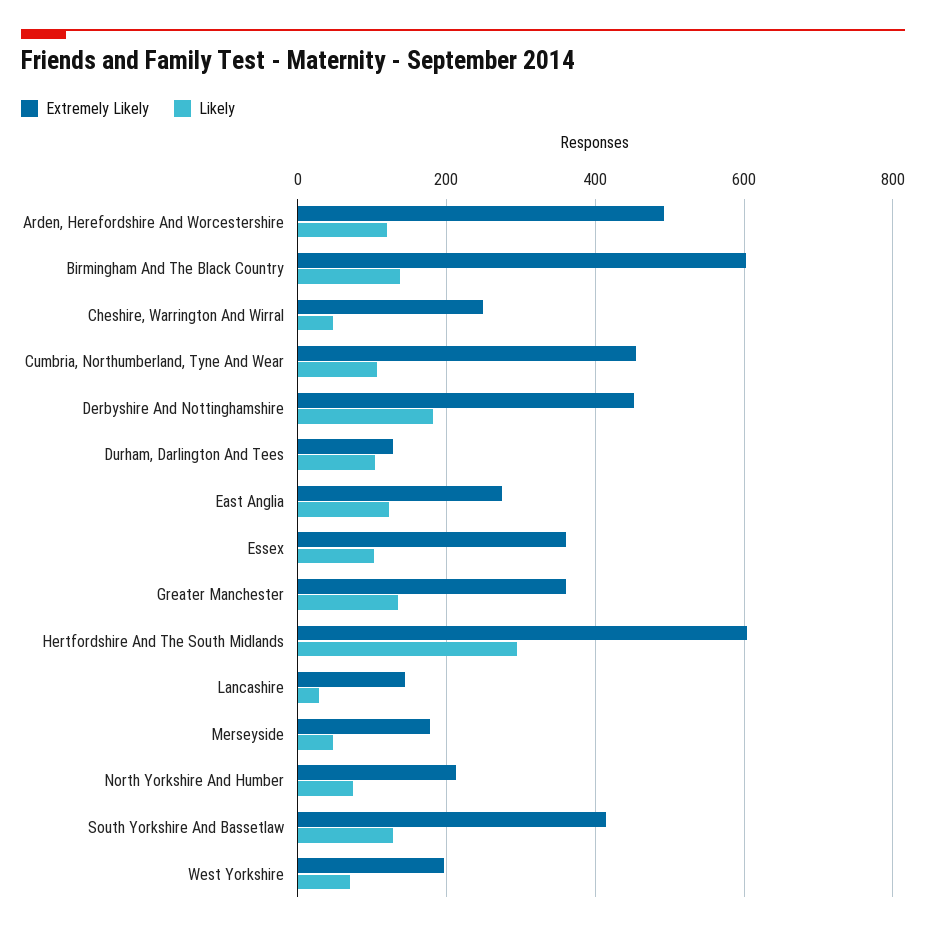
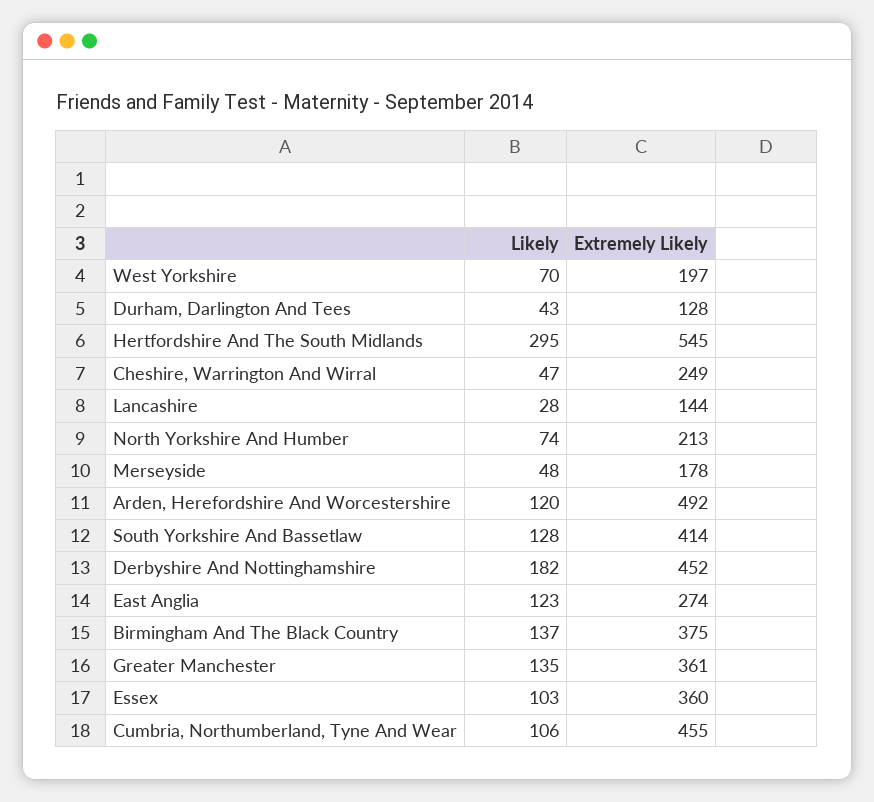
Extremely Likely, Birmingham And The Black Country: 600 -> 375
Likely, Durham, Darlington And Tees: 100 -> 43
Extremely Likely, Hertfordshire And The South Midlands: 600 -> 545

